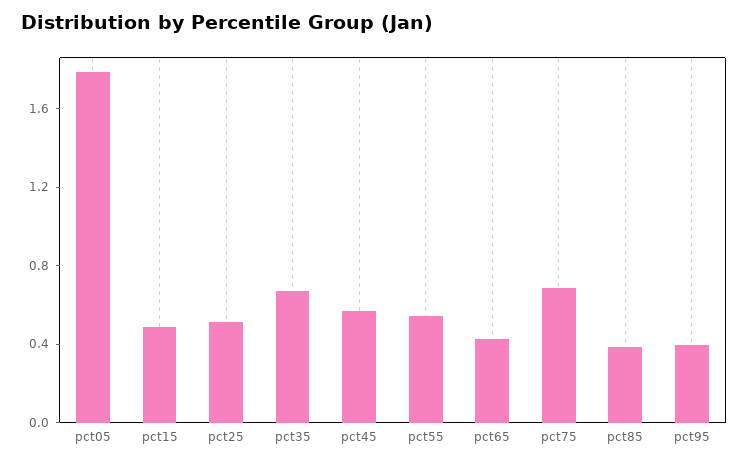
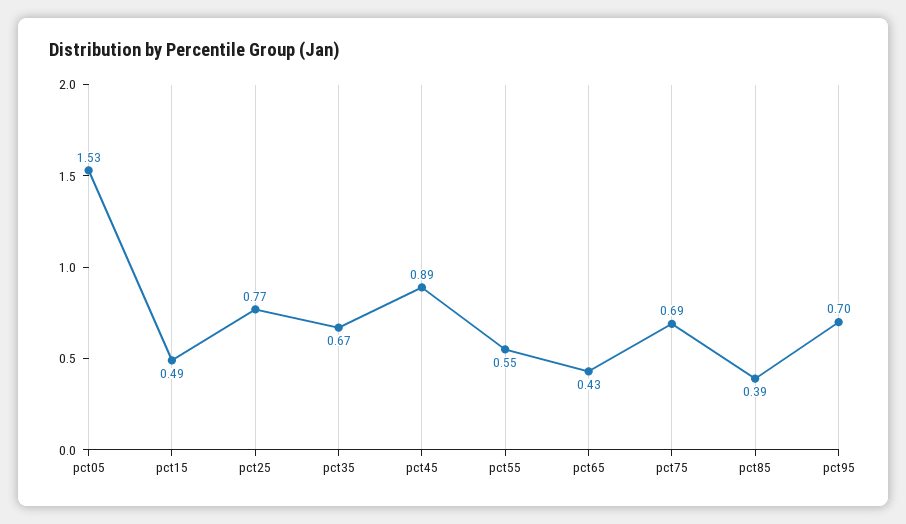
pct05: 1.8 -> 1.53
pct25: 0.5 -> 0.77
pct45: 0.6 -> 0.89
pct95: 0.4 -> 0.7

